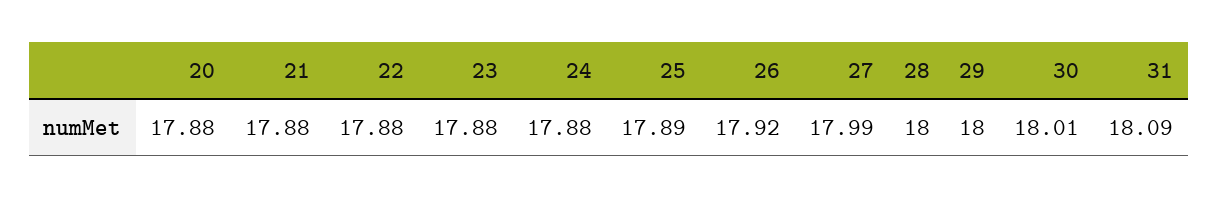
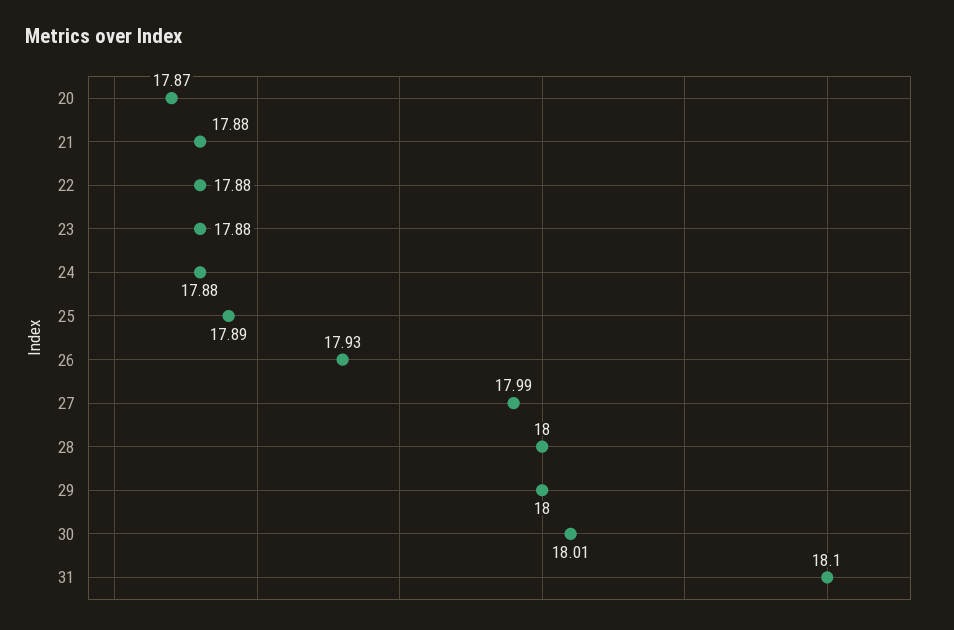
20: 17.88 -> 17.87
26: 17.92 -> 17.93
31: 18.09 -> 18.1

